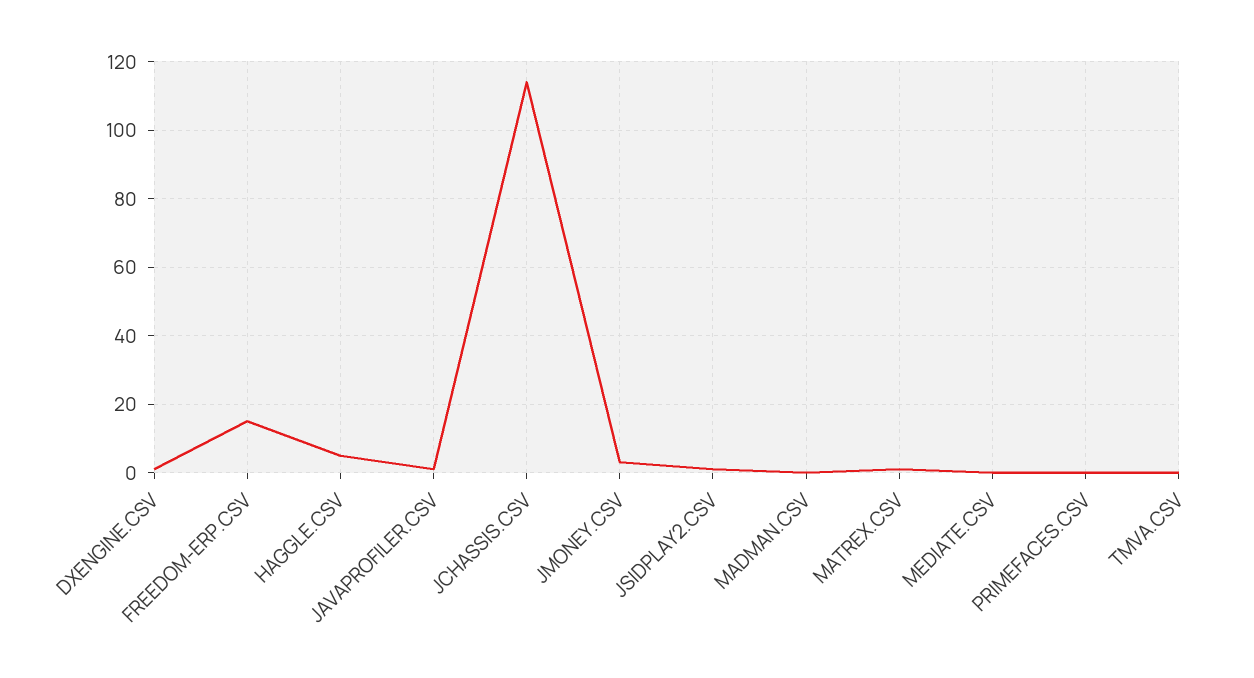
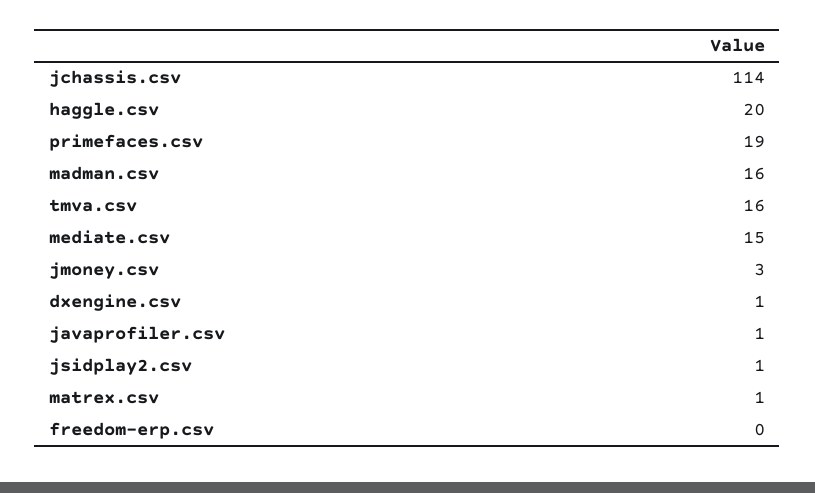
FREEDOM-ERP.CSV: 15 -> 0
HAGGLE.CSV: 5 -> 20
MADMAN.CSV: 0 -> 16
MEDIATE.CSV: 0 -> 15
PRIMEFACES.CSV: 0 -> 19
TMVA.CSV: 0 -> 16

